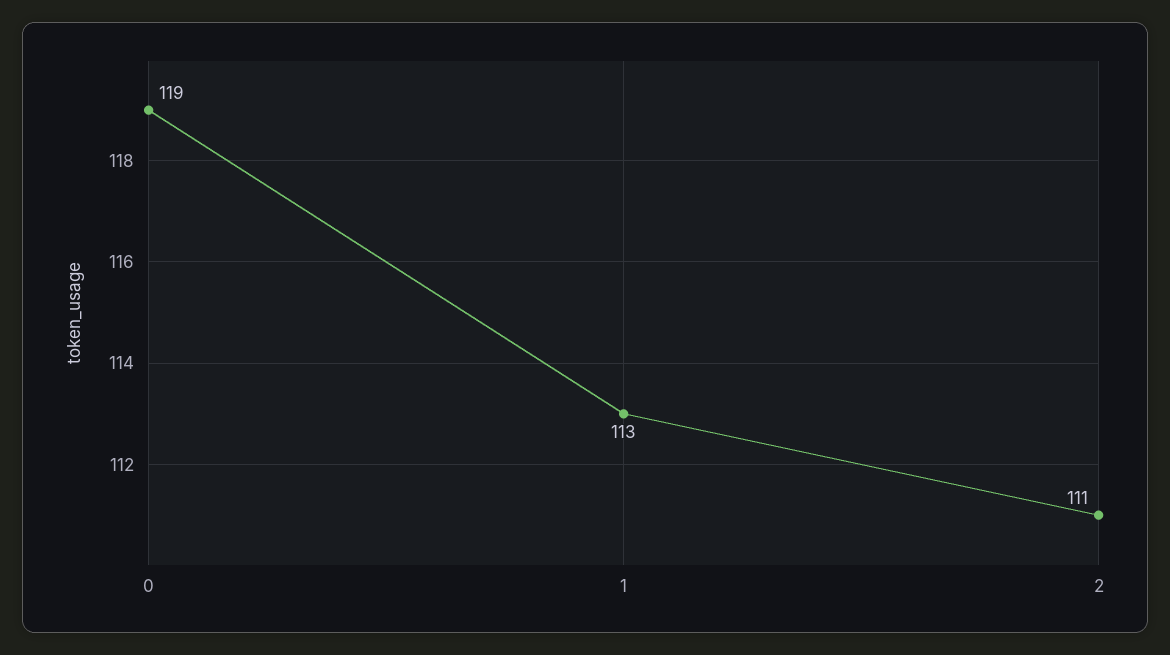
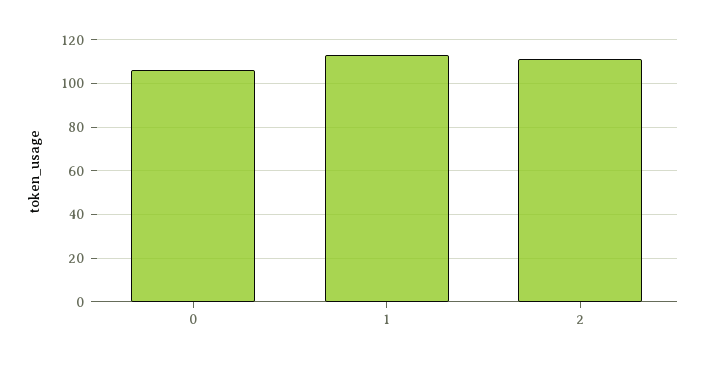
0: 119 -> 105

